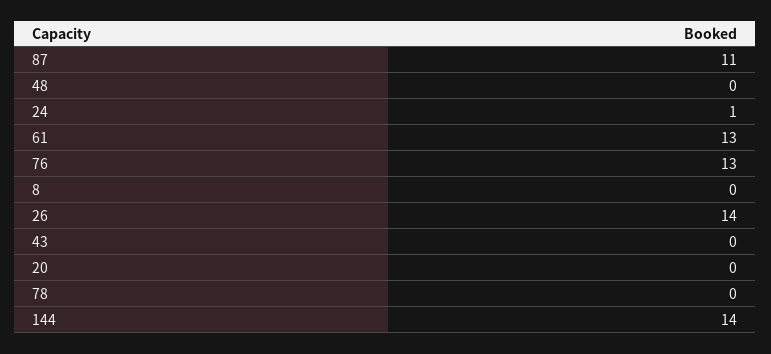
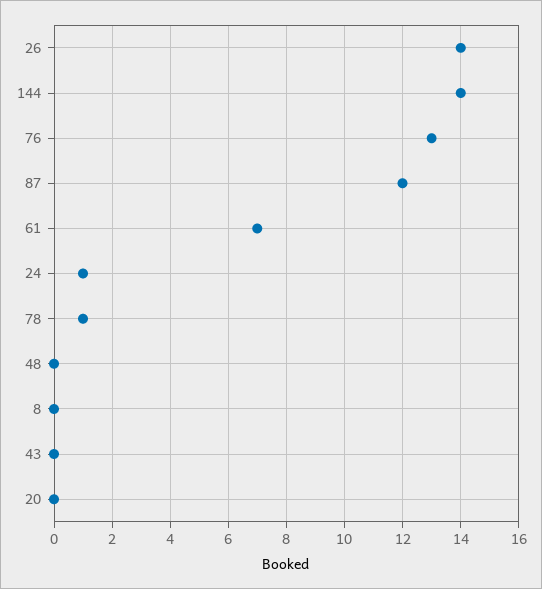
87: 11 -> 12
61: 13 -> 7
78: 0 -> 1

